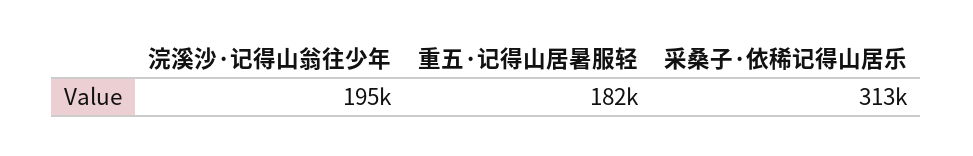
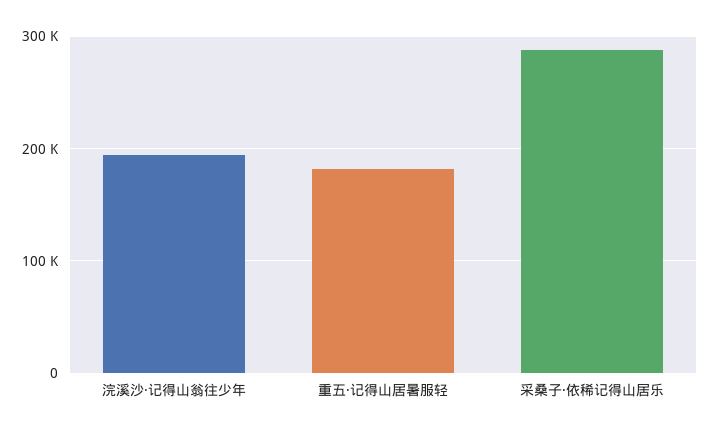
采桑子·依稀记得山居乐: 313000 -> 290000

